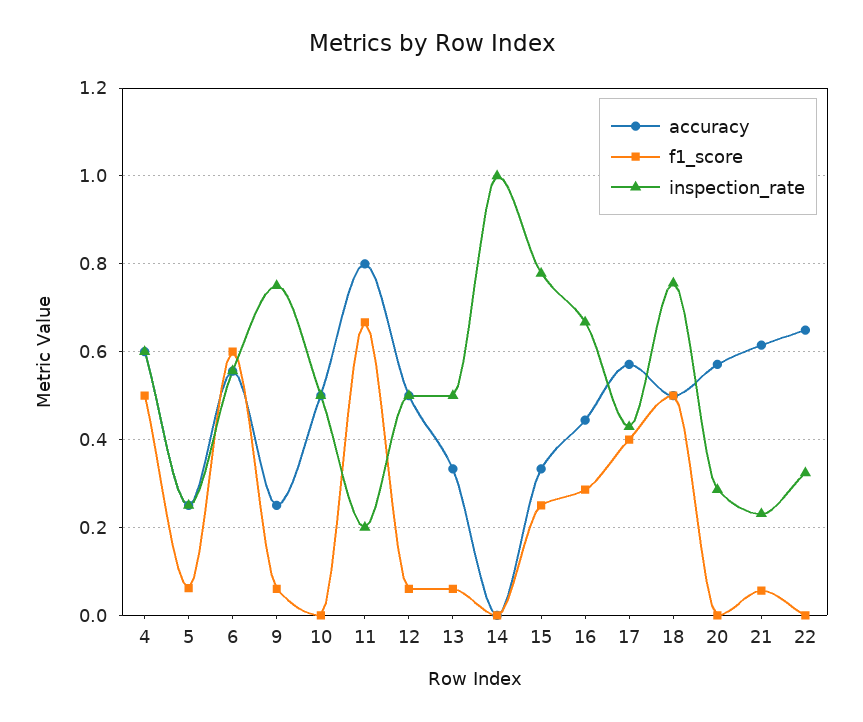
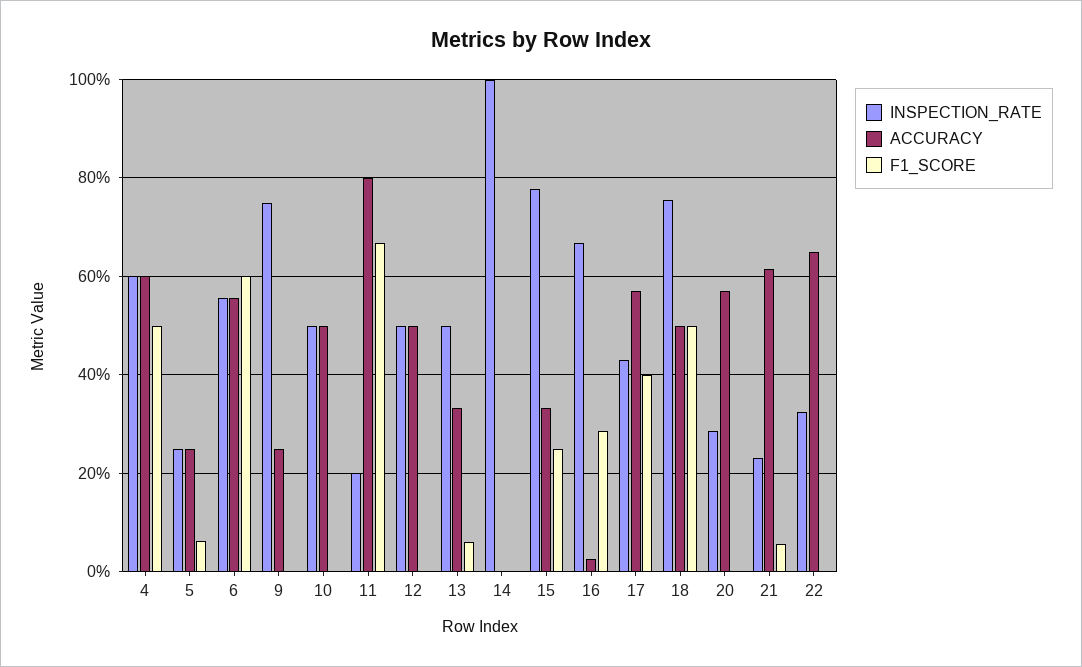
f1_score, 9: 0.06 -> 0
f1_score, 12: 0.06 -> 0
accuracy, 16: 0.44 -> 0.02

